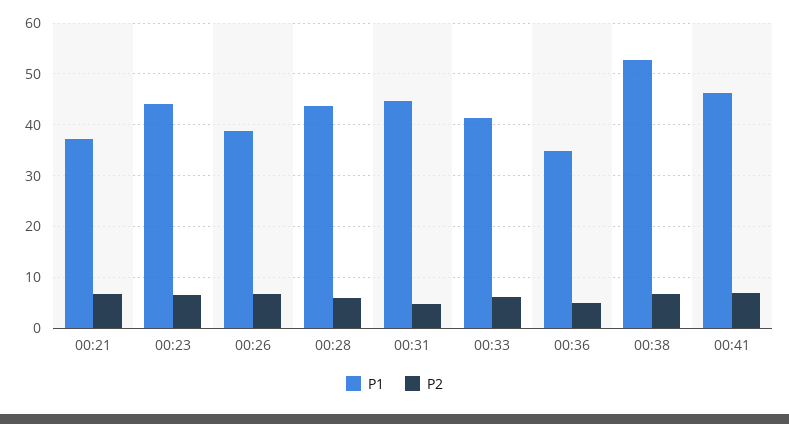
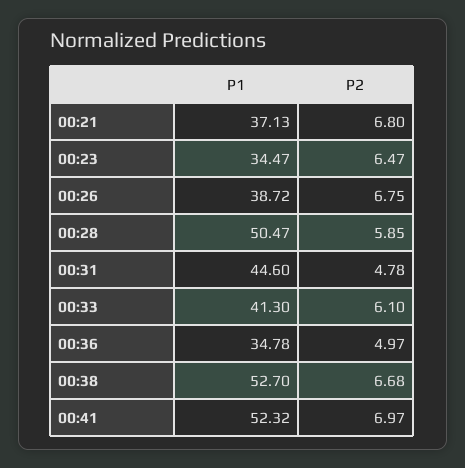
P1, 00:23: 44 -> 34.47
P1, 00:28: 44 -> 50.47
P1, 00:41: 46 -> 52.32

